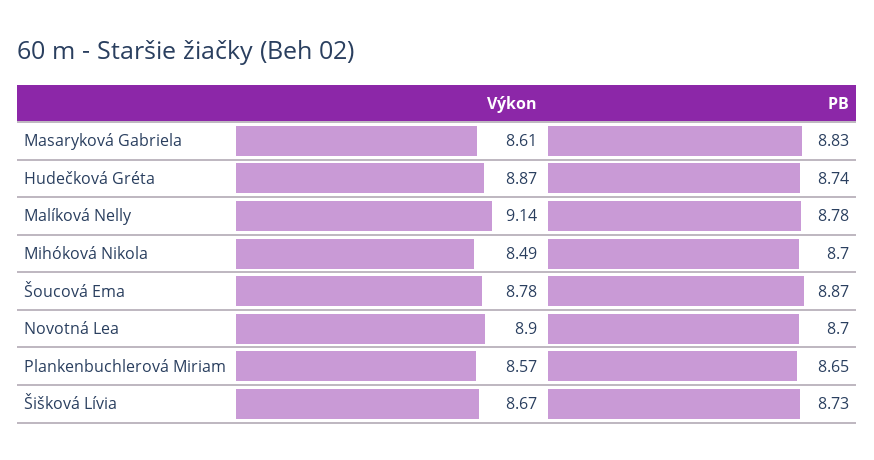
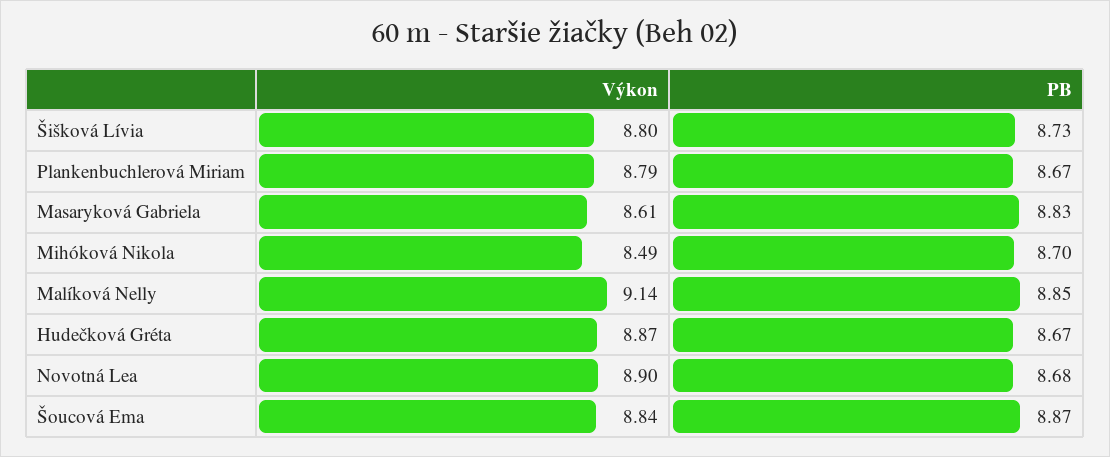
PB, Hudečková Gréta: 8.74 -> 8.67
PB, Malíková Nelly: 8.78 -> 8.85
Výkon, Šoucová Ema: 8.78 -> 8.84
PB, Novotná Lea: 8.7 -> 8.68
Výkon, Plankenbuchlerová Miriam: 8.57 -> 8.79
PB, Plankenbuchlerová Miriam: 8.65 -> 8.67
Výkon, Šišková Lívia: 8.67 -> 8.8

